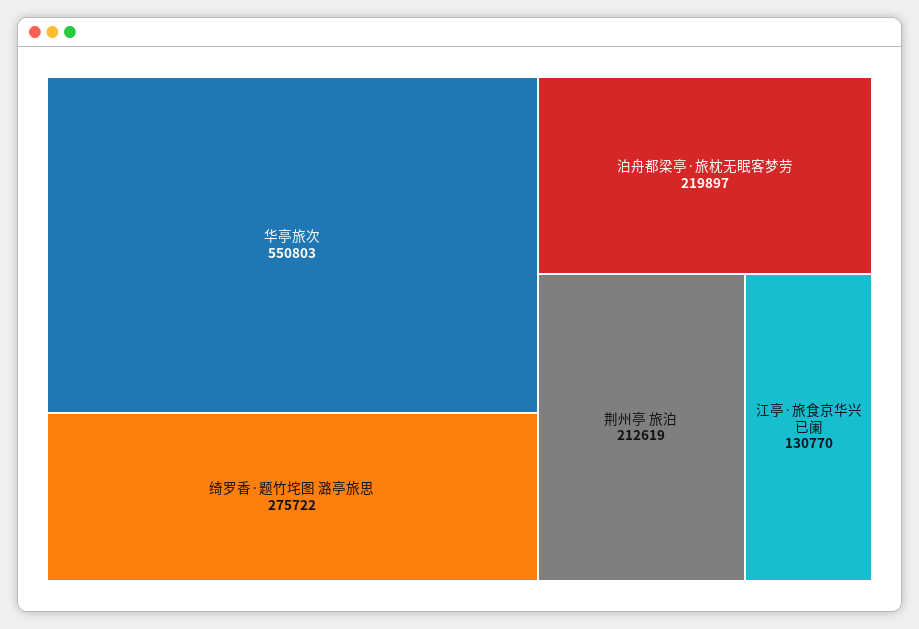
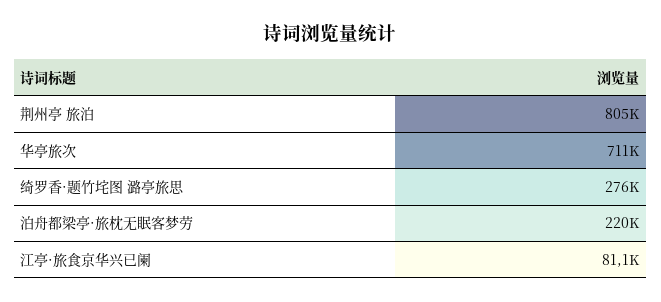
华亭旅次: 550803 -> 711000
荆州亭 旅泊: 212619 -> 805000
江亭·旅食京华兴已阑: 130770 -> 81100

